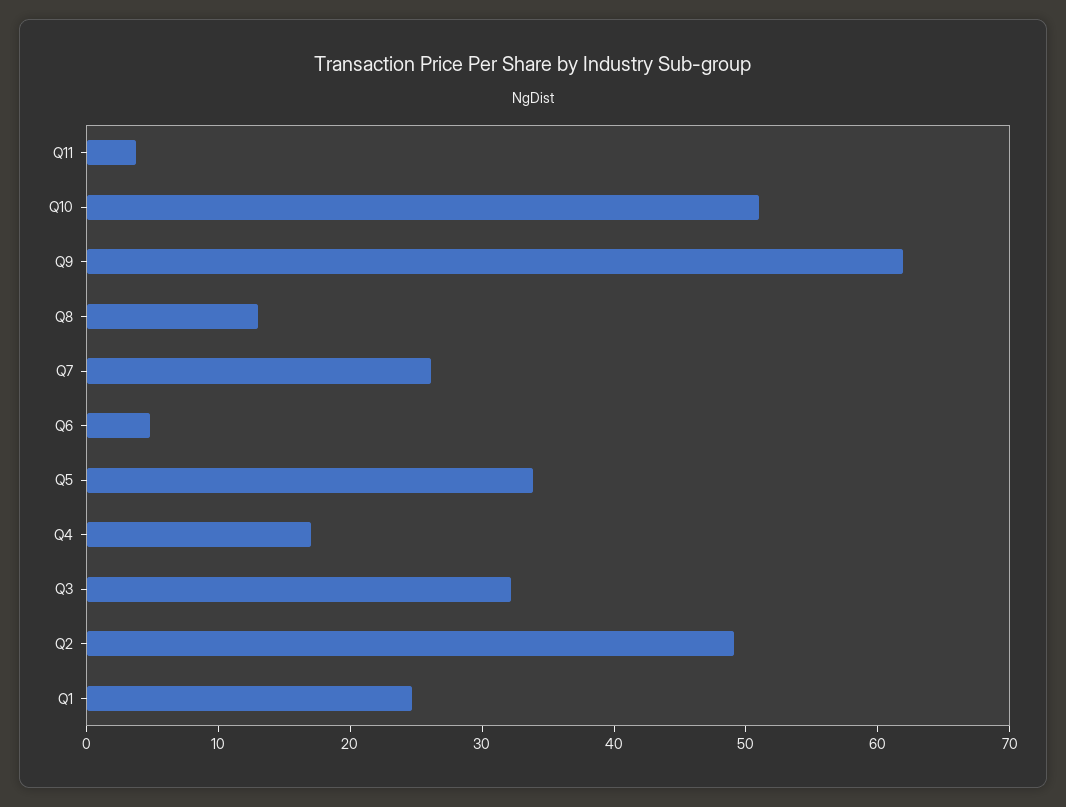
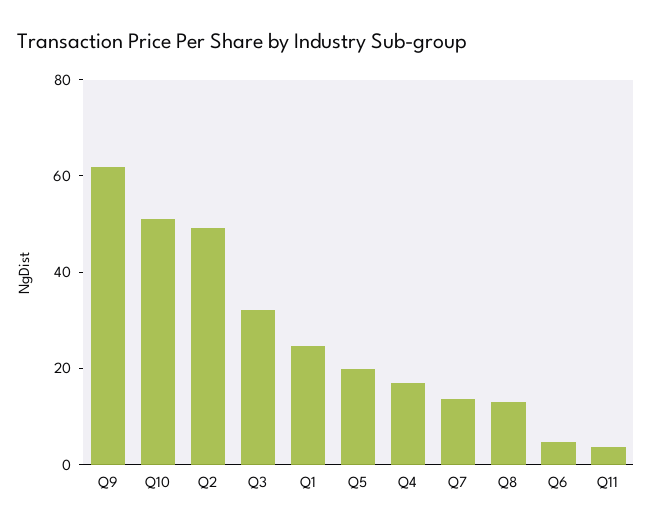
Q7: 26 -> 15
Q5: 34 -> 20

